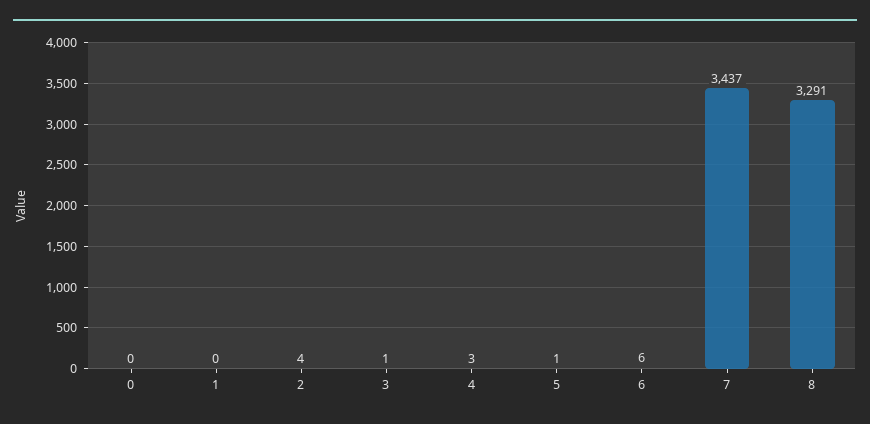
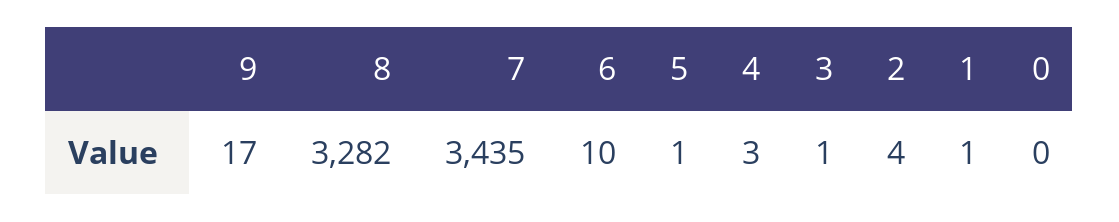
1: 0 -> 1
6: 6 -> 10
7: 3437 -> 3435
8: 3291 -> 3282
9: none -> 17

